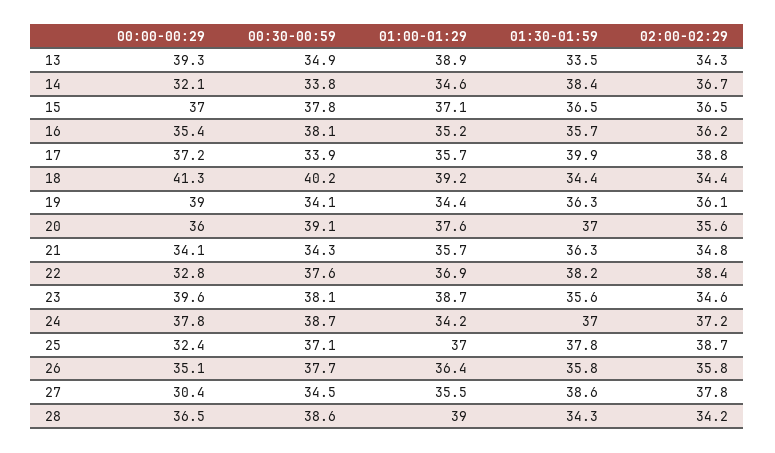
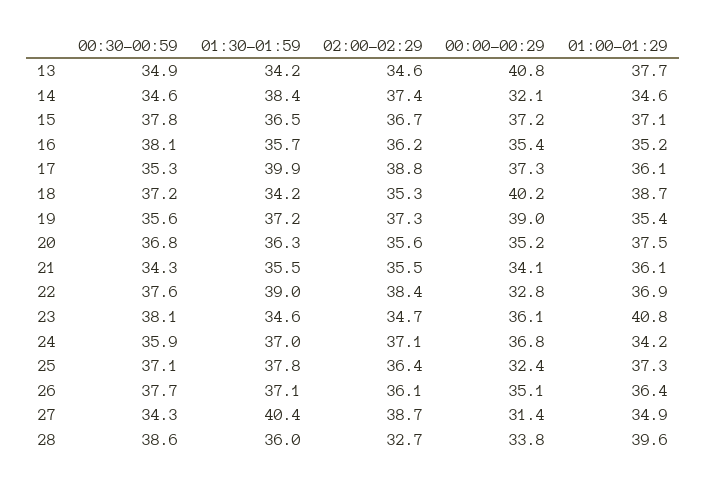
00:00-00:29, 13: 39.3 -> 40.8
01:00-01:29, 13: 38.9 -> 37.7
01:30-01:59, 13: 33.5 -> 34.2
02:00-02:29, 13: 34.3 -> 34.6
00:30-00:59, 14: 33.8 -> 34.6
02:00-02:29, 14: 36.7 -> 37.4
00:00-00:29, 15: 37 -> 37.2
02:00-02:29, 15: 36.5 -> 36.7
00:00-00:29, 17: 37.2 -> 37.3
00:30-00:59, 17: 33.9 -> 35.3
01:00-01:29, 17: 35.7 -> 36.1
00:00-00:29, 18: 41.3 -> 40.2
00:30-00:59, 18: 40.2 -> 37.2
01:00-01:29, 18: 39.2 -> 38.7
01:30-01:59, 18: 34.4 -> 34.2
02:00-02:29, 18: 34.4 -> 35.3
00:30-00:59, 19: 34.1 -> 35.6
01:00-01:29, 19: 34.4 -> 35.4
01:30-01:59, 19: 36.3 -> 37.2
02:00-02:29, 19: 36.1 -> 37.3
00:00-00:29, 20: 36 -> 35.2
00:30-00:59, 20: 39.1 -> 36.8
01:00-01:29, 20: 37.6 -> 37.5
01:30-01:59, 20: 37 -> 36.3
01:00-01:29, 21: 35.7 -> 36.1
01:30-01:59, 21: 36.3 -> 35.5
02:00-02:29, 21: 34.8 -> 35.5
01:30-01:59, 22: 38.2 -> 39
00:00-00:29, 23: 39.6 -> 36.1
01:00-01:29, 23: 38.7 -> 40.8
01:30-01:59, 23: 35.6 -> 34.6
02:00-02:29, 23: 34.6 -> 34.7
00:00-00:29, 24: 37.8 -> 36.8
00:30-00:59, 24: 38.7 -> 35.9
02:00-02:29, 24: 37.2 -> 37.1
01:00-01:29, 25: 37 -> 37.3
02:00-02:29, 25: 38.7 -> 36.4
01:30-01:59, 26: 35.8 -> 37.1
02:00-02:29, 26: 35.8 -> 36.1
00:00-00:29, 27: 30.4 -> 31.4
00:30-00:59, 27: 34.5 -> 34.3
01:00-01:29, 27: 35.5 -> 34.9
01:30-01:59, 27: 38.6 -> 40.4
02:00-02:29, 27: 37.8 -> 38.7
00:00-00:29, 28: 36.5 -> 33.8
01:00-01:29, 28: 39 -> 39.6
01:30-01:59, 28: 34.3 -> 36
02:00-02:29, 28: 34.2 -> 32.7

